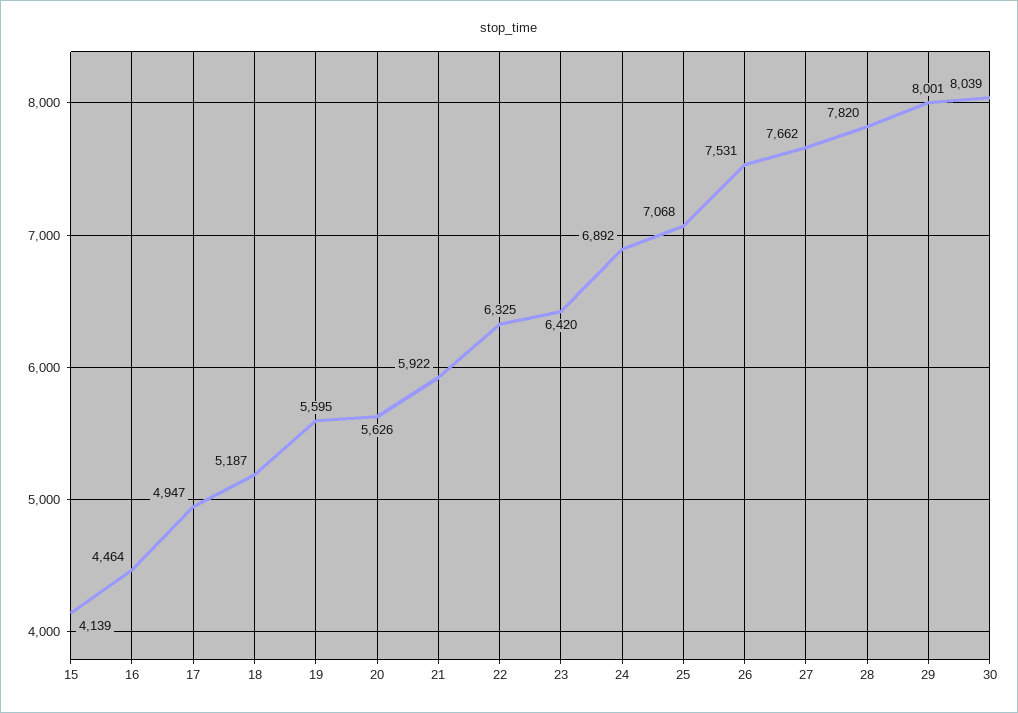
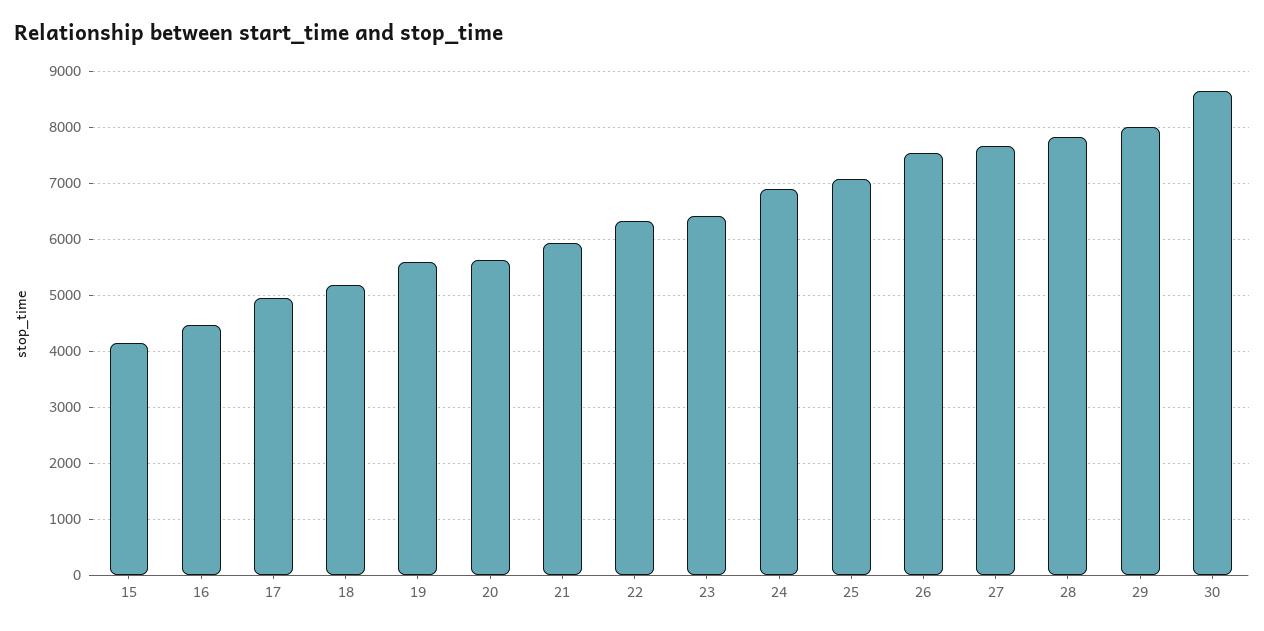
30: 8039 -> 8600

